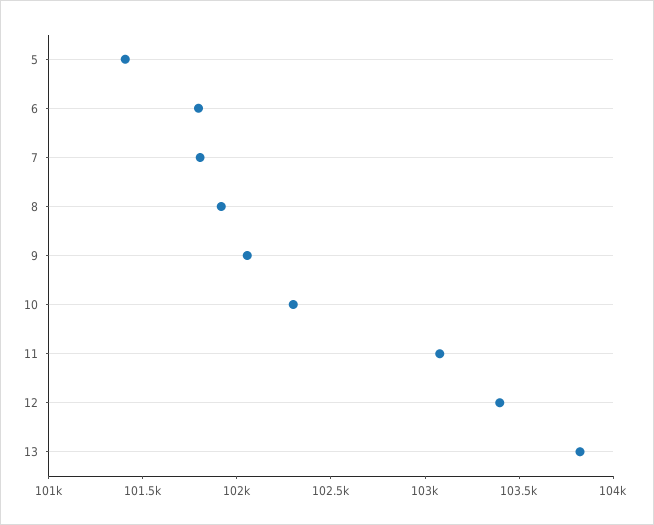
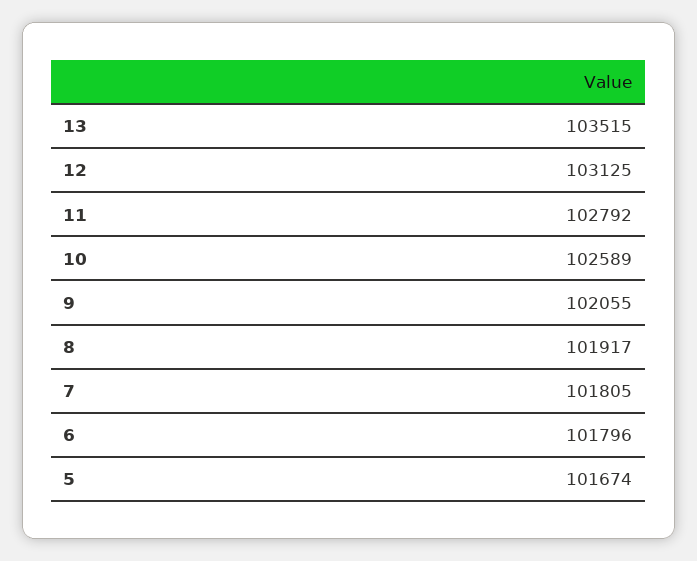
5: 101400 -> 101674
10: 102300 -> 102589
11: 103100 -> 102792
12: 103400 -> 103125
13: 103800 -> 103515

